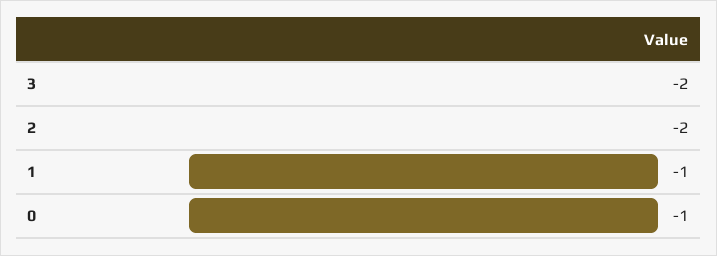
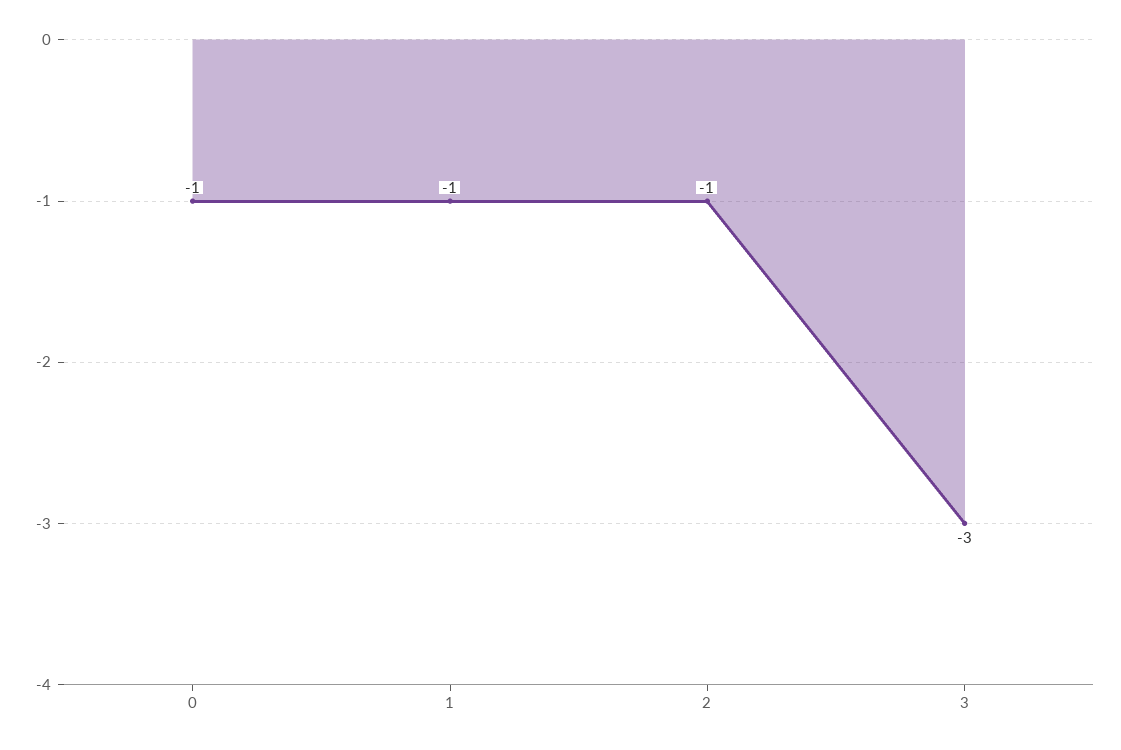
3: -2 -> -3
2: -2 -> -1

